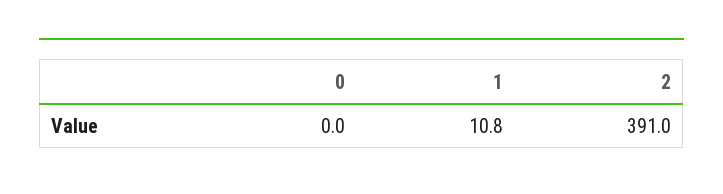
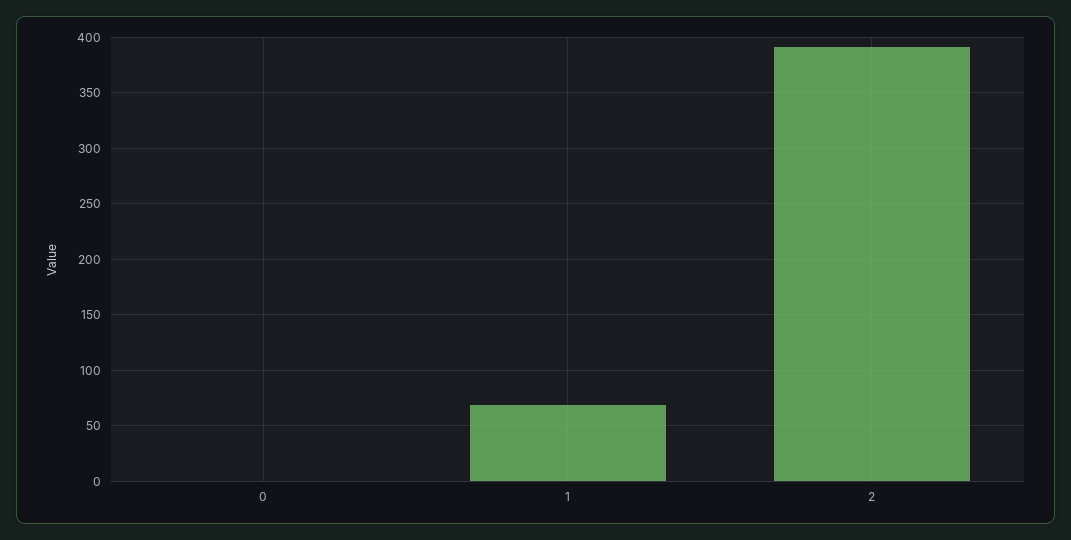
1: 10.8 -> 70

